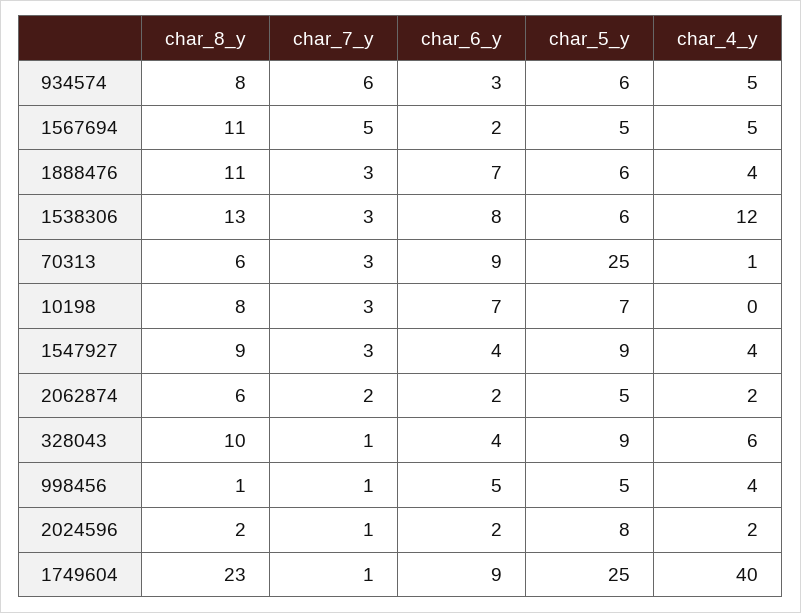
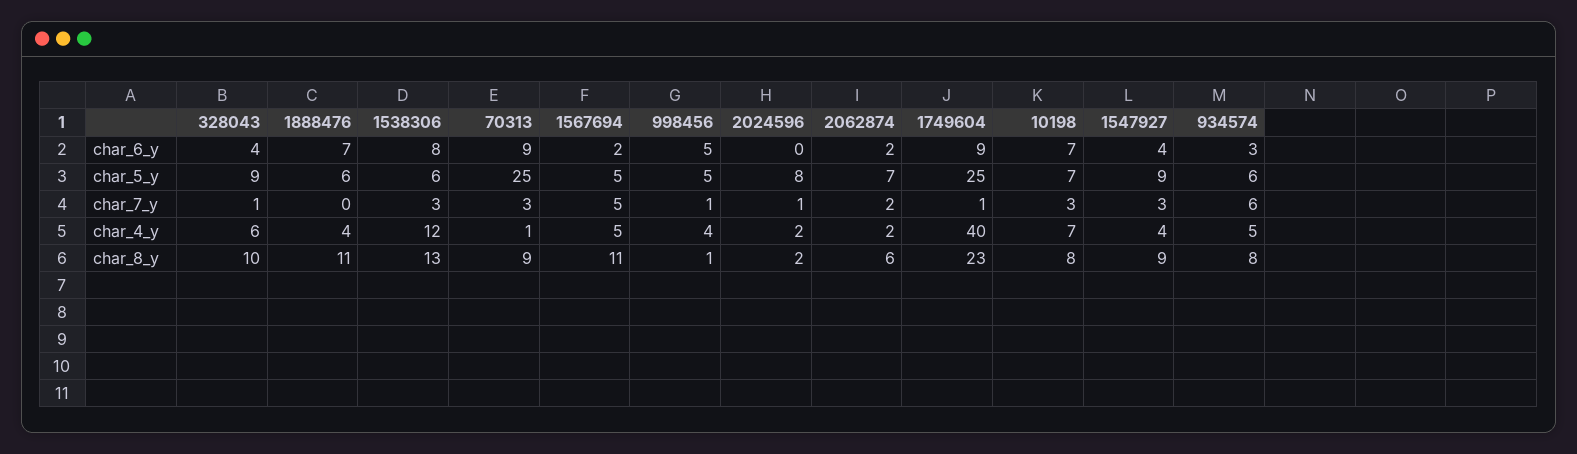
char_7_y, 1888476: 3 -> 0
char_8_y, 70313: 6 -> 9
char_4_y, 10198: 0 -> 7
char_5_y, 2062874: 5 -> 7
char_6_y, 2024596: 2 -> 0

